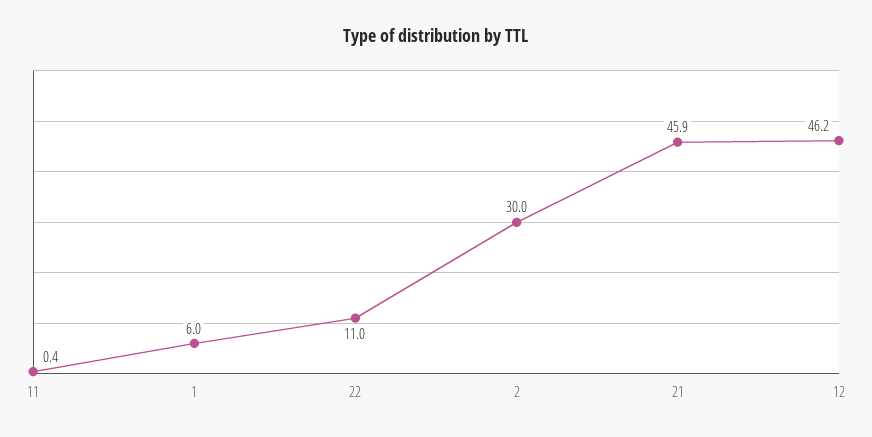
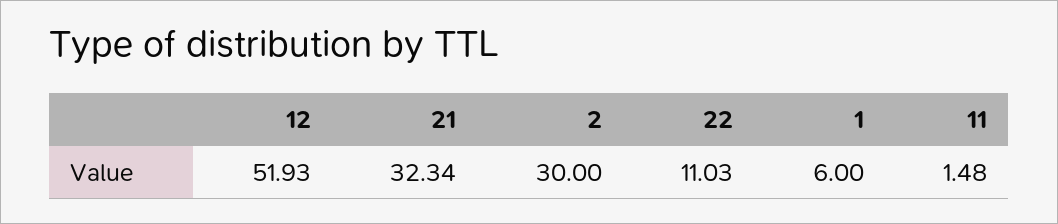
11: 0.4 -> 1.48
21: 45.9 -> 32.34
12: 46.2 -> 51.93

